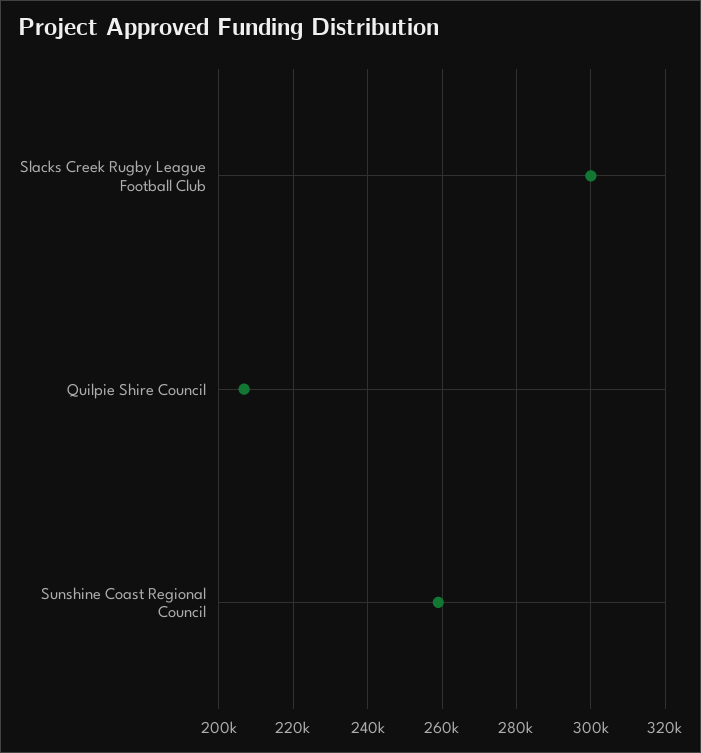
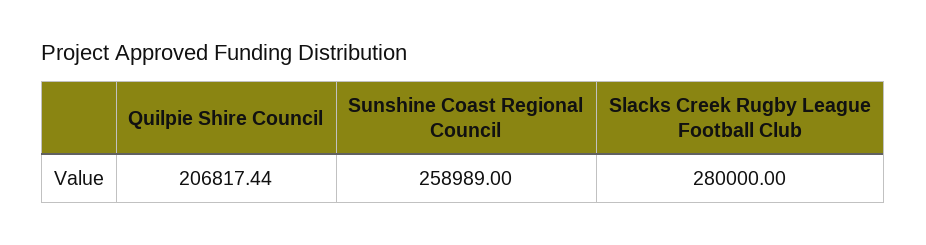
Slacks Creek Rugby League Football Club: 300000 -> 280000

